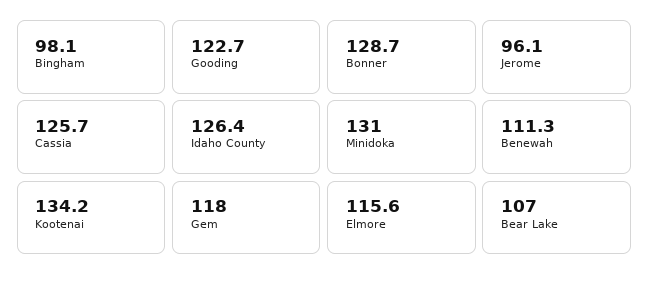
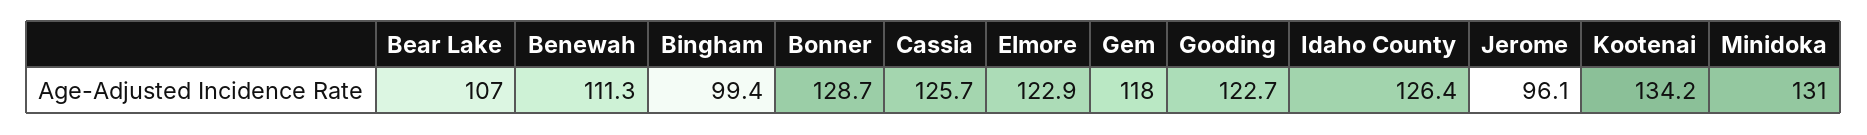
Bingham: 98.1 -> 99.4
Elmore: 115.6 -> 122.9

